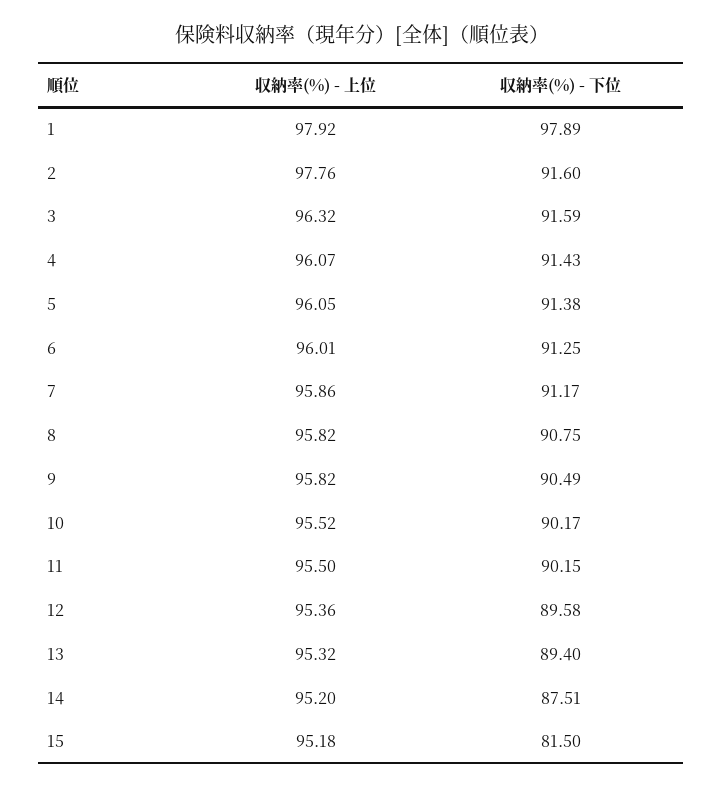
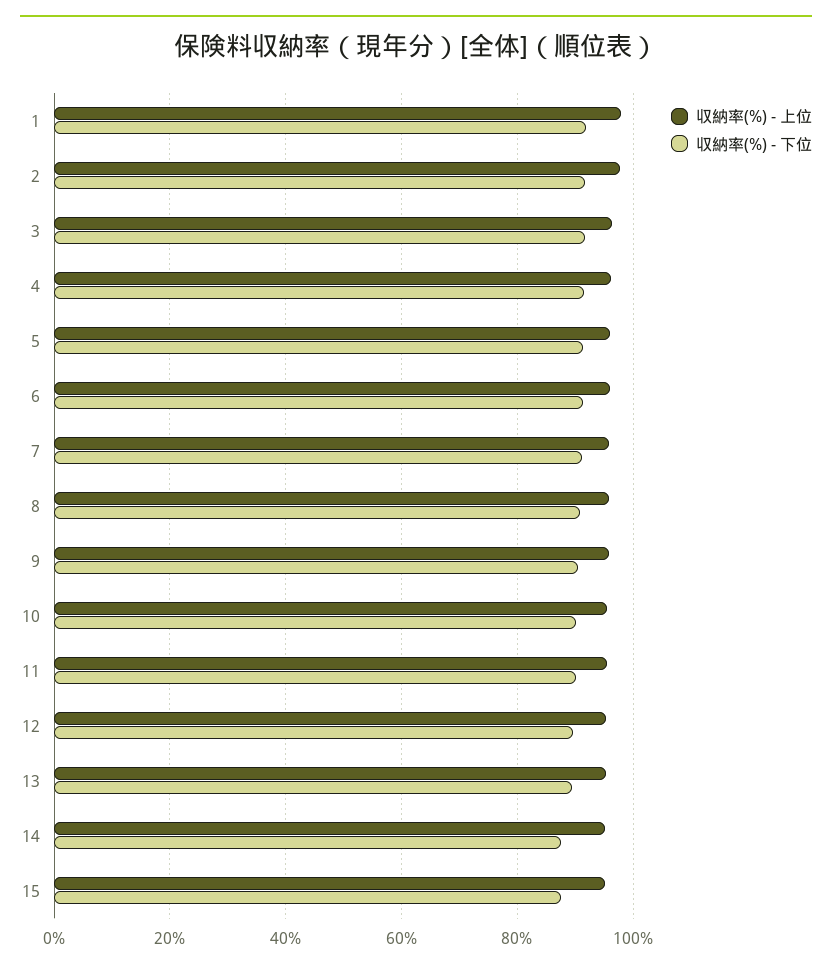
収納率(%) - 下位, 1: 97.89 -> 92
収納率(%) - 下位, 15: 81.5 -> 88

